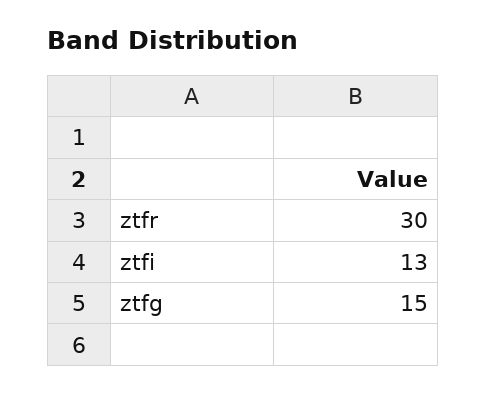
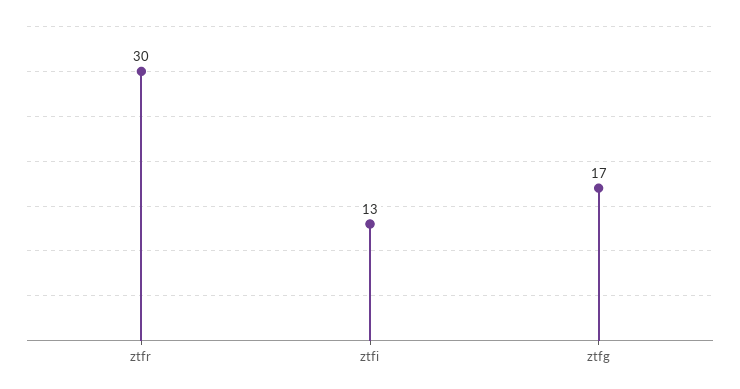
ztfg: 15 -> 17

